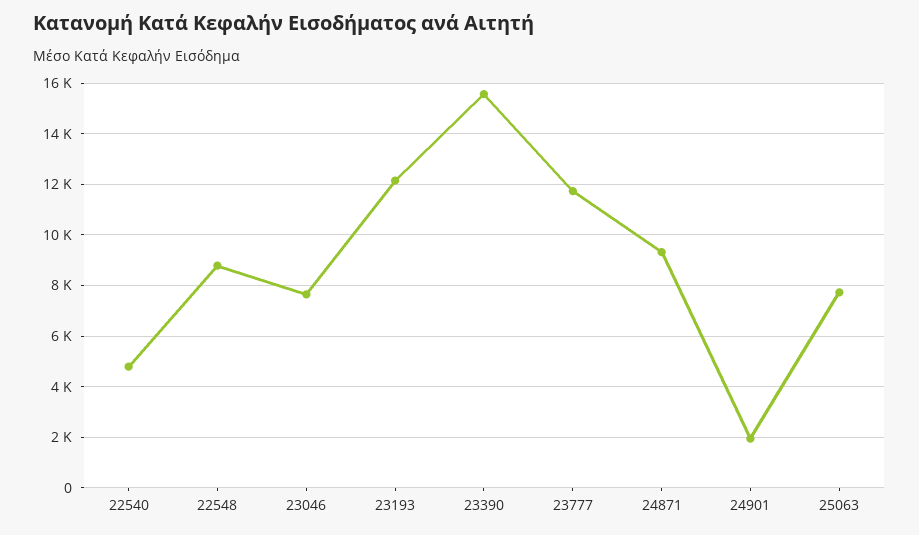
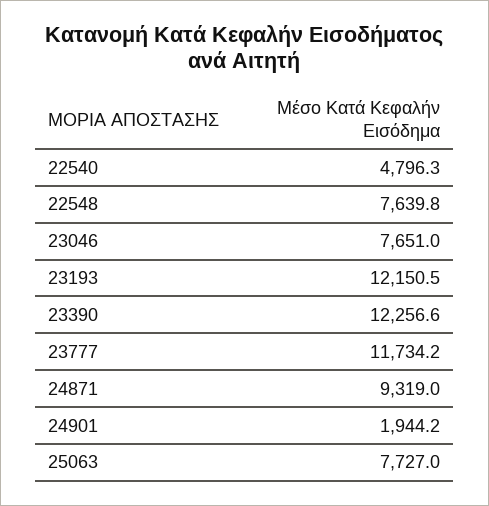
22548: 8750 -> 7639.8
23390: 15500 -> 12256.6

